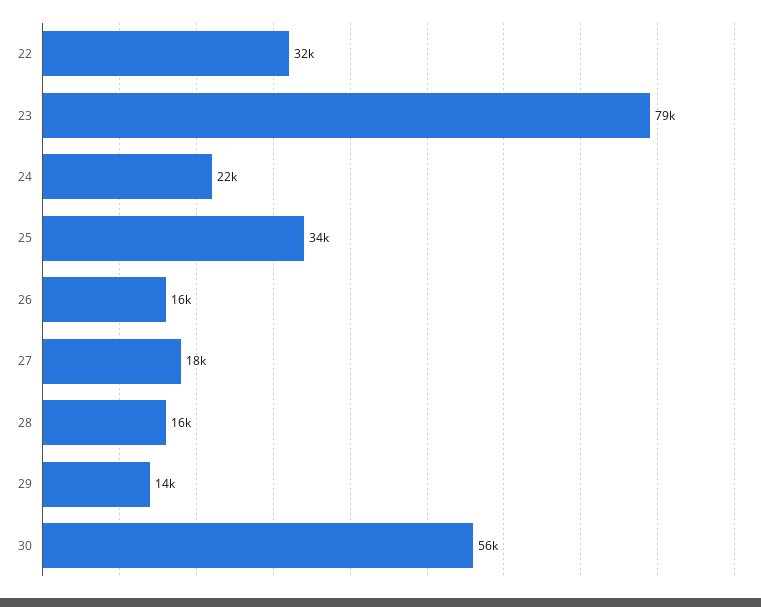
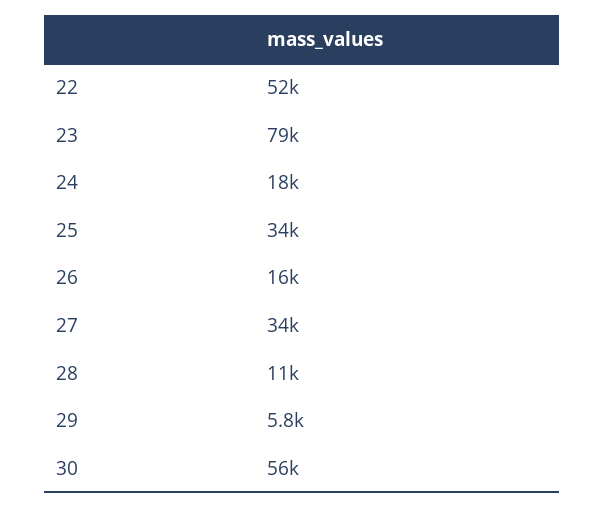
22: 32000 -> 52000
24: 22000 -> 18000
27: 18000 -> 34000
28: 16000 -> 11000
29: 14000 -> 5800

